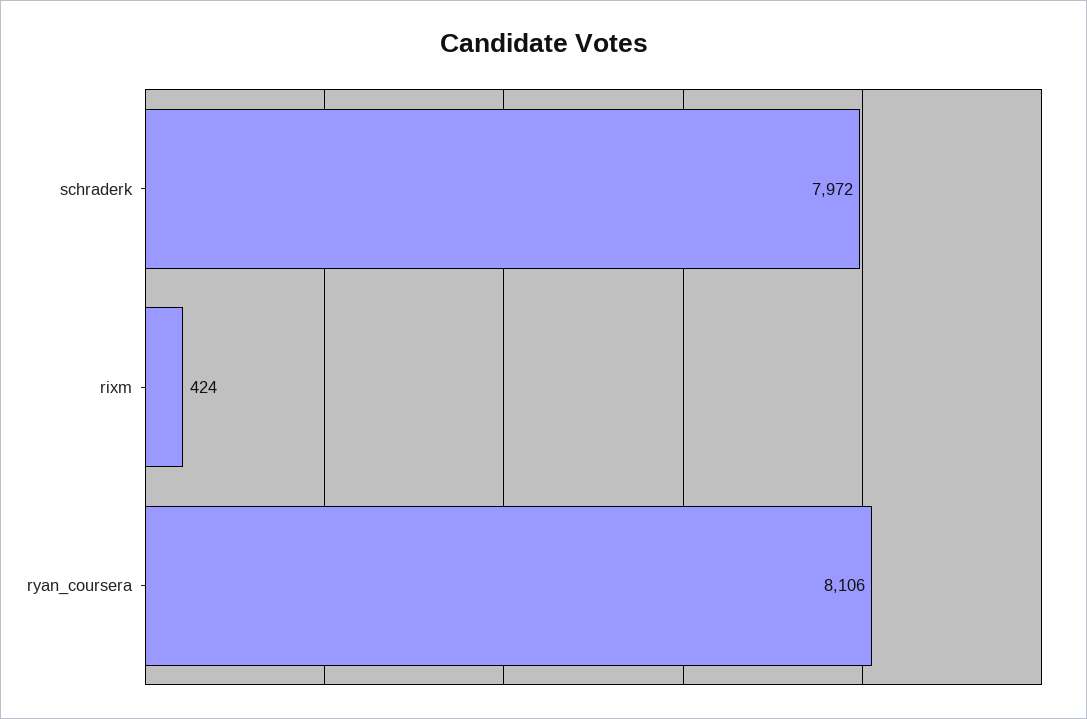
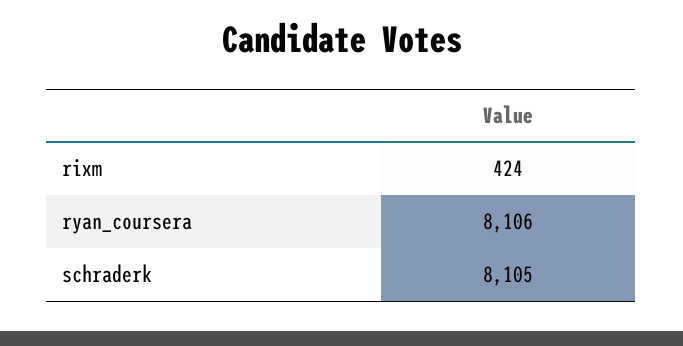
schraderk: 7972 -> 8105

